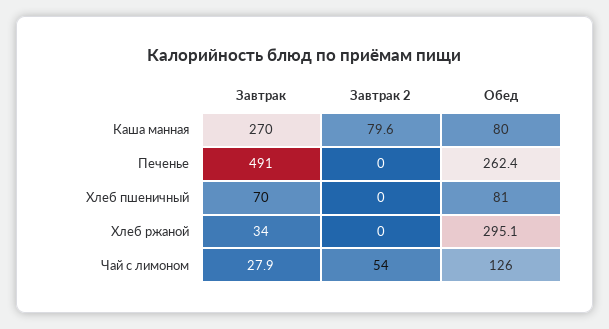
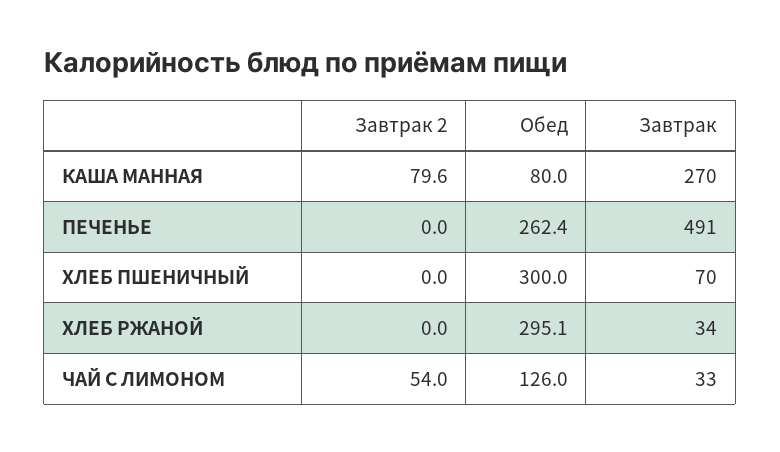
Обед, Хлеб пшеничный: 81 -> 300
Завтрак, Чай с лимоном: 27.9 -> 33

